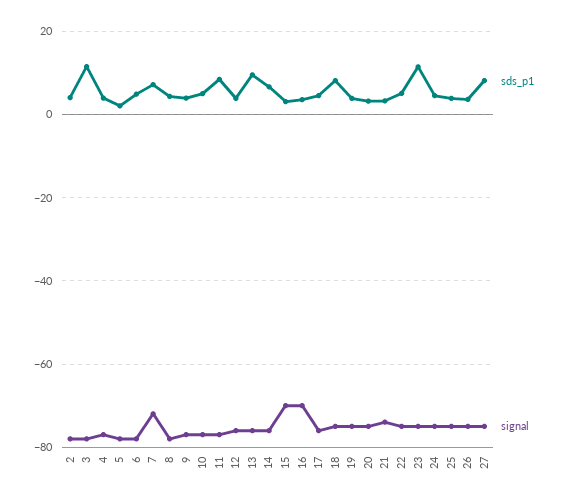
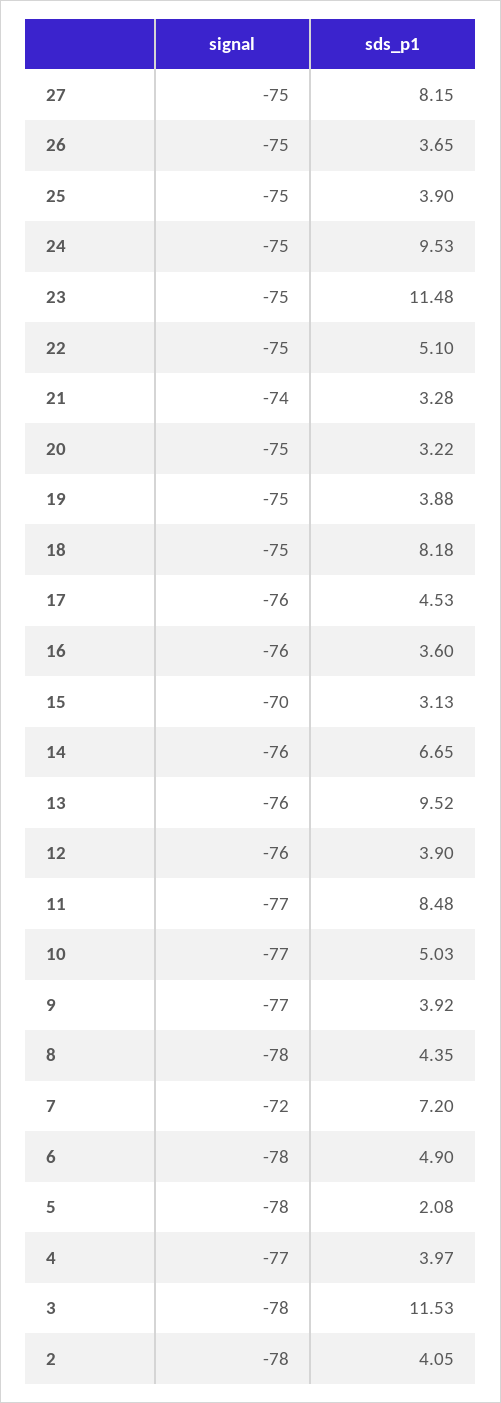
signal, 16: -70 -> -76
sds_p1, 24: 4 -> 9.53

